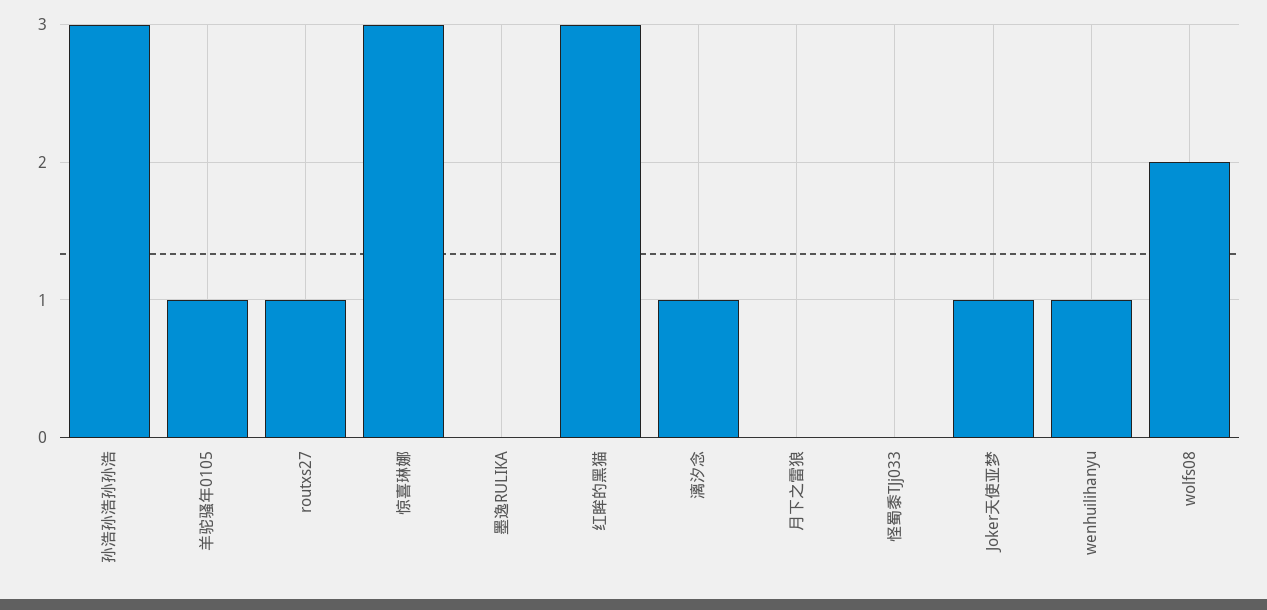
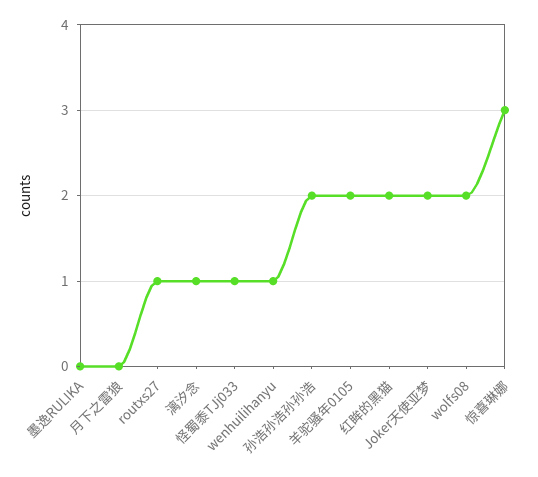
孙浩孙浩孙孙浩: 3 -> 2
羊驼骚年0105: 1 -> 2
红眸的黑猫: 3 -> 2
怪蜀黍TJj033: 0 -> 1
Joker天使亚梦: 1 -> 2

